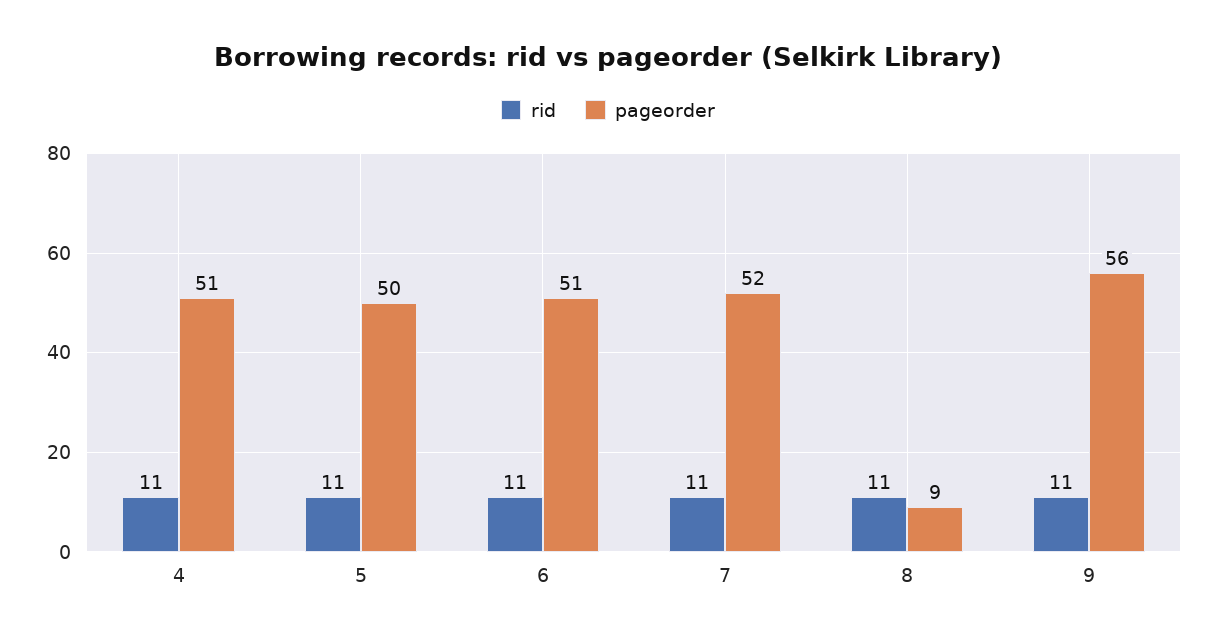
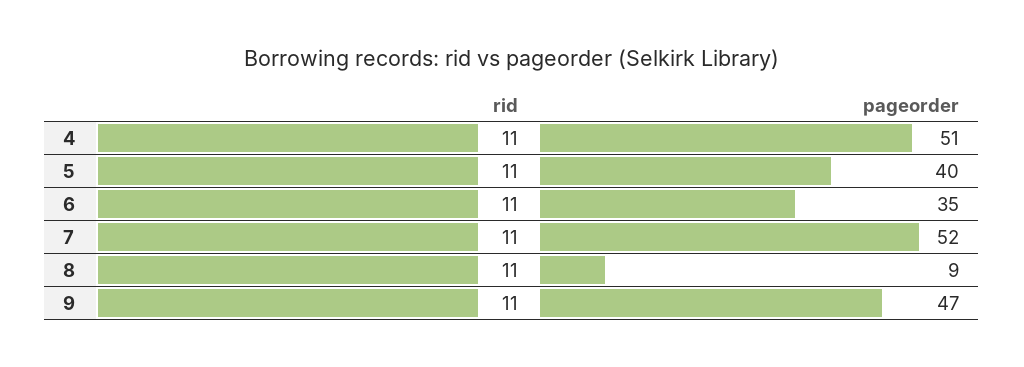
pageorder, 5: 50 -> 40
pageorder, 6: 51 -> 35
pageorder, 9: 56 -> 47

